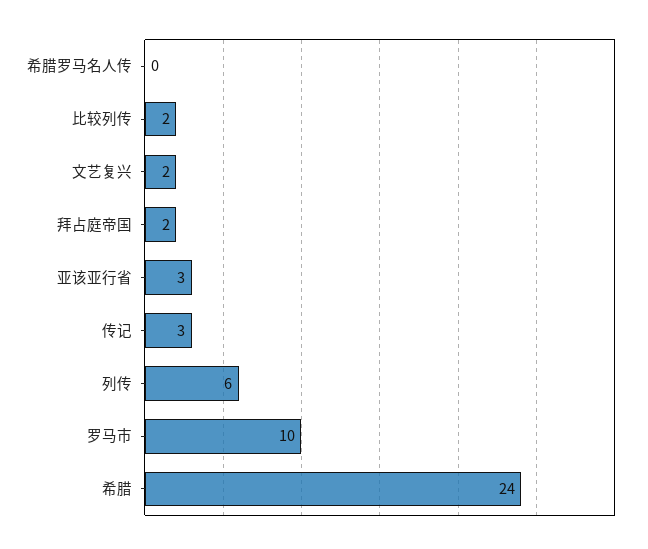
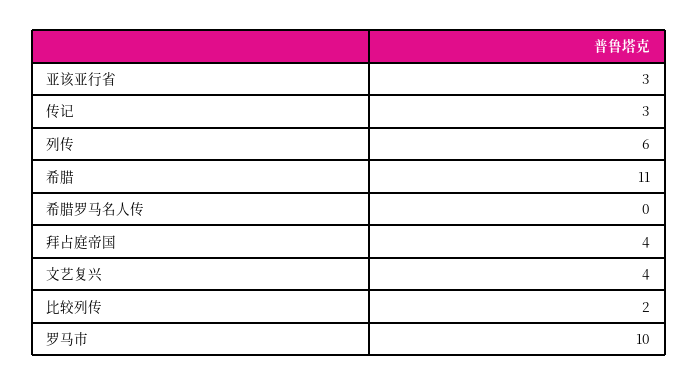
文艺复兴: 2 -> 4
拜占庭帝国: 2 -> 4
希腊: 24 -> 11

